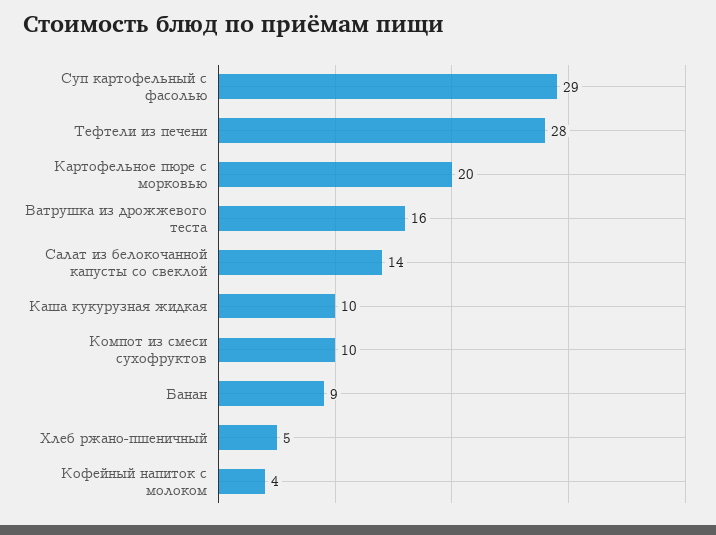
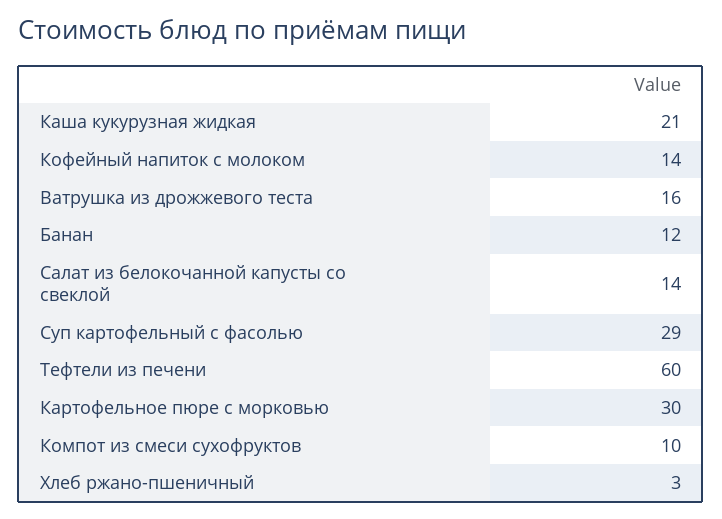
Тефтели из печени: 28 -> 60
Картофельное пюре с морковью: 20 -> 30
Каша кукурузная жидкая: 10 -> 21
Банан: 9 -> 12
Хлеб ржано-пшеничный: 5 -> 3
Кофейный напиток с молоком: 4 -> 14

